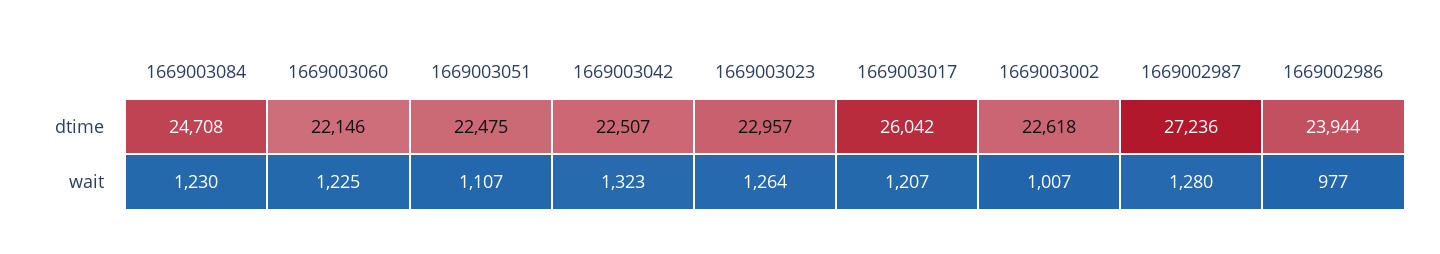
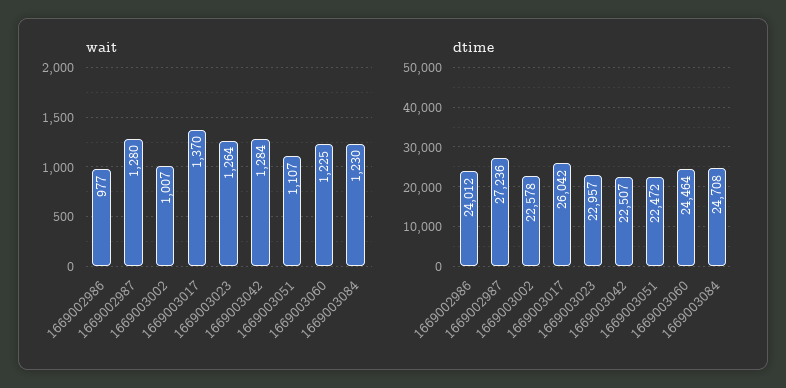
dtime, 1669003060: 22146 -> 24464
dtime, 1669003051: 22475 -> 22472
dtime, 1669003002: 22618 -> 22578
dtime, 1669002986: 23944 -> 24012
wait, 1669003042: 1323 -> 1284
wait, 1669003017: 1207 -> 1370

